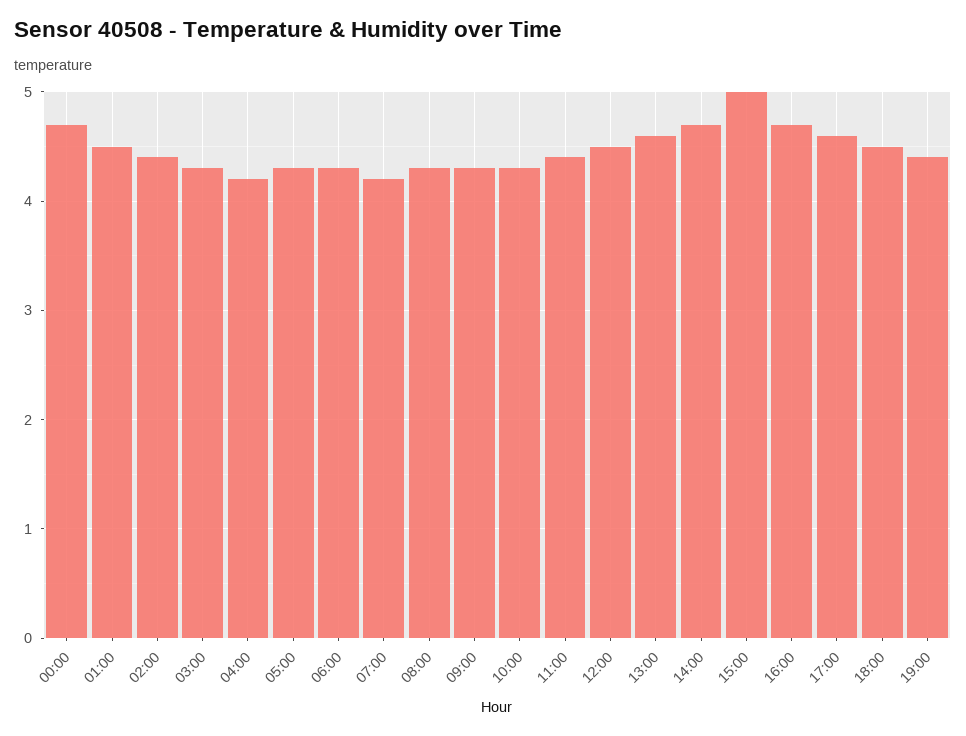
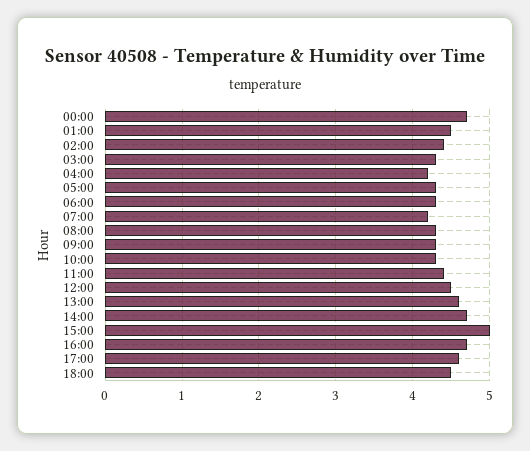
19:00: 4.4 -> none

